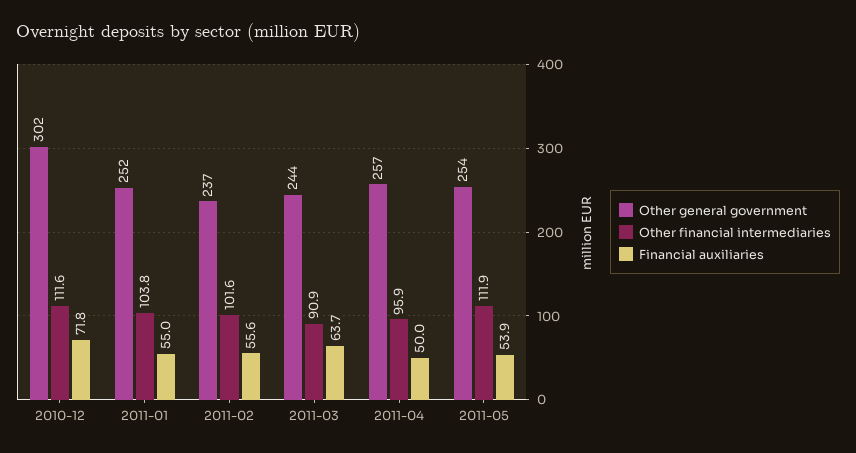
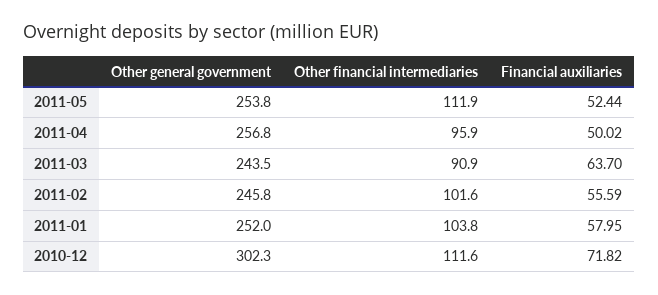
Financial auxiliaries, 2011-01: 55 -> 57.95
Other general government, 2011-02: 237 -> 245.8
Financial auxiliaries, 2011-05: 53.9 -> 52.44

